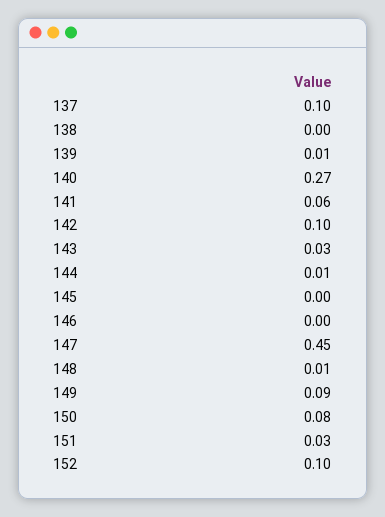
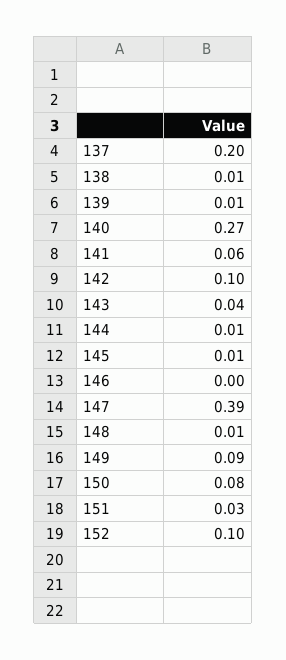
137: 0.1 -> 0.2
138: 0 -> 0.01
143: 0.03 -> 0.04
145: 0 -> 0.01
147: 0.45 -> 0.39

